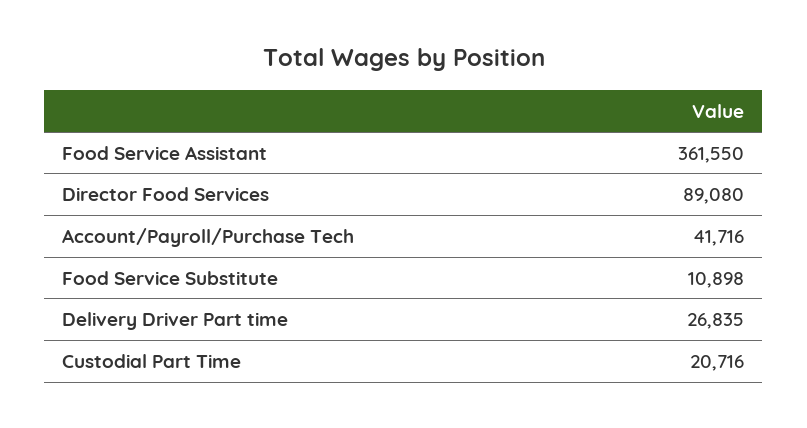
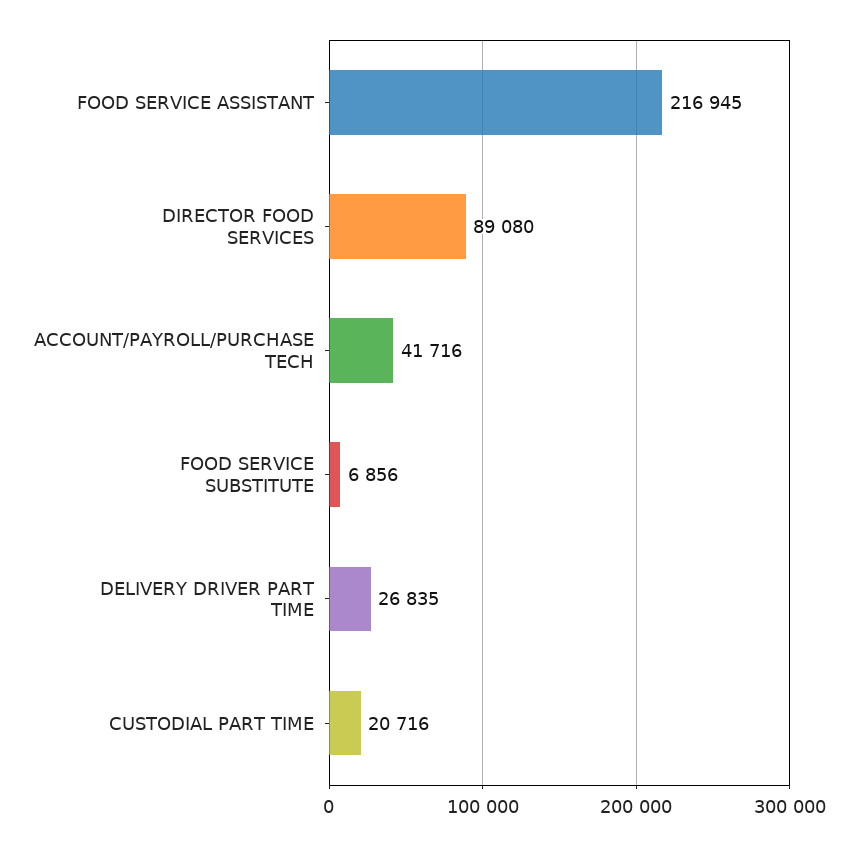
Food Service Assistant: 361550 -> 216945
Food Service Substitute: 10898 -> 6856

